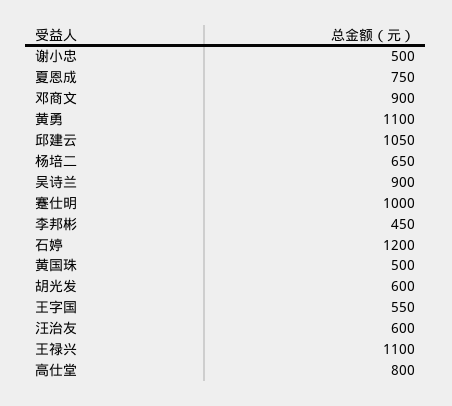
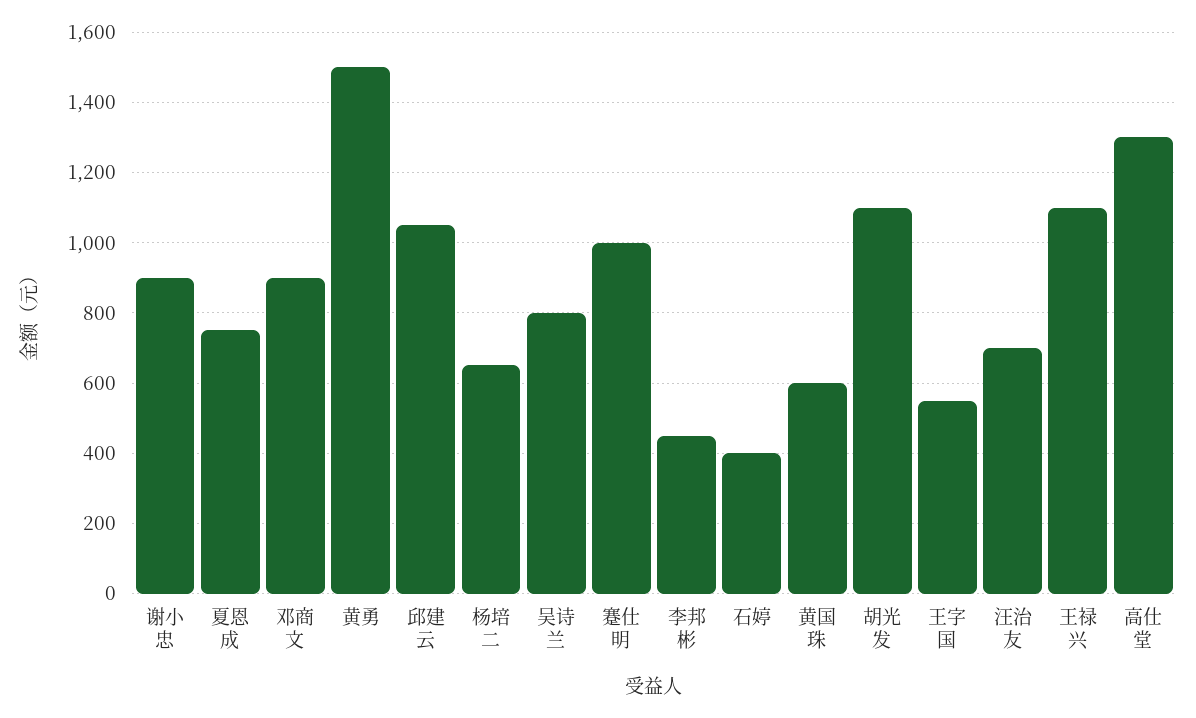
谢小忠: 500 -> 900
黄勇: 1100 -> 1500
吴诗兰: 900 -> 800
石婷: 1200 -> 400
黄国珠: 500 -> 600
胡光发: 600 -> 1100
汪治友: 600 -> 700
高仕堂: 800 -> 1300

